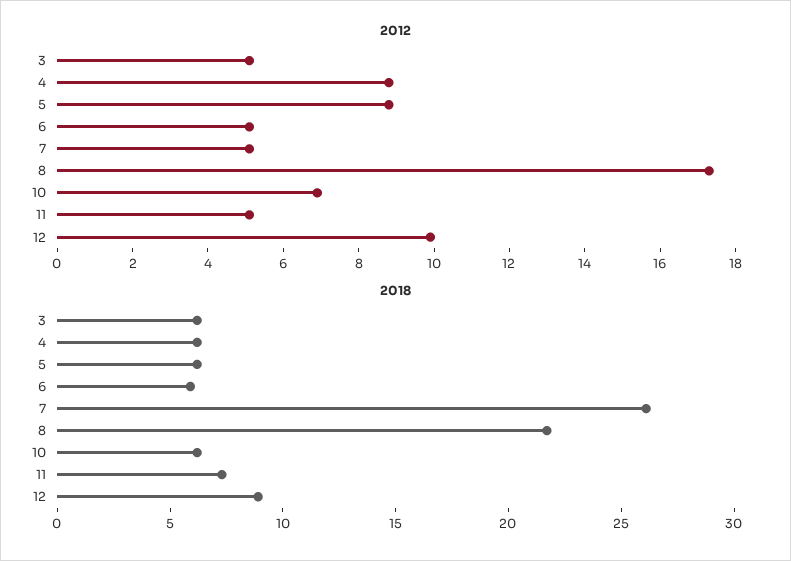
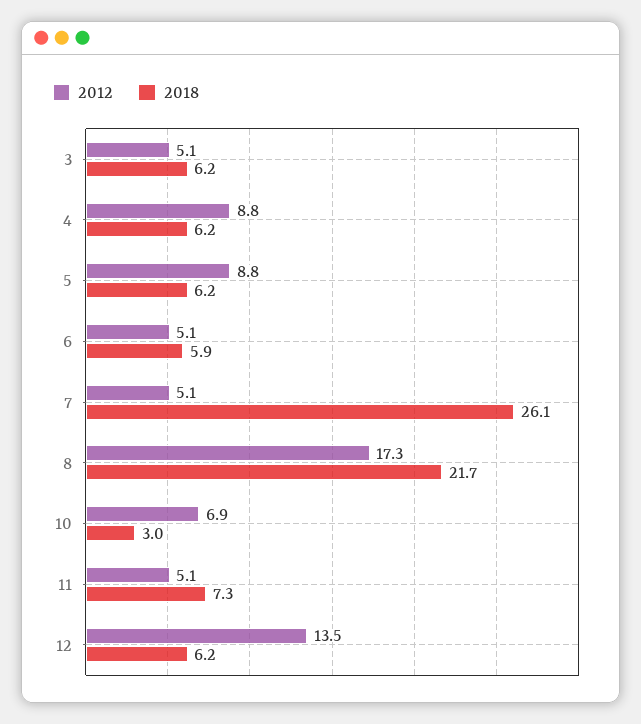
2012, 12: 10 -> 13.5
2018, 10: 6 -> 3
2018, 12: 9 -> 6.2

